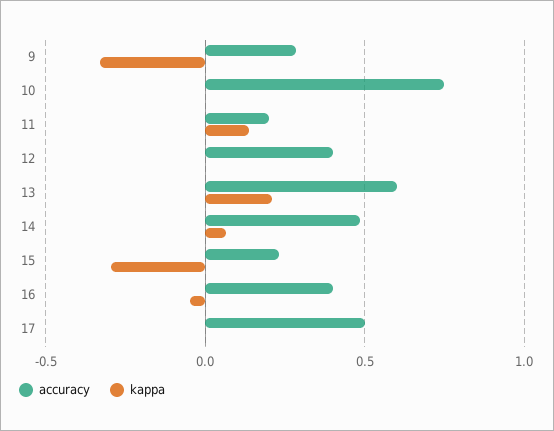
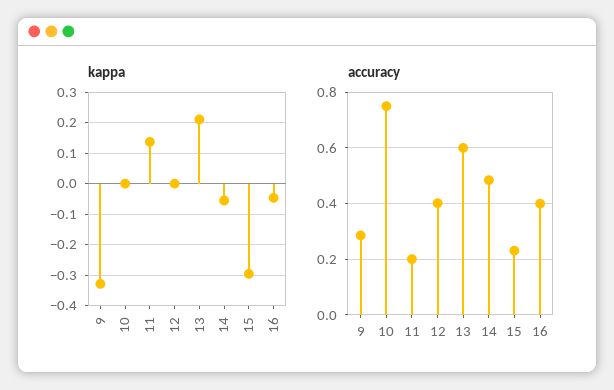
kappa, 14: 0.05 -> -0.06
accuracy, 17: 0.5 -> none
kappa, 17: 0 -> none

